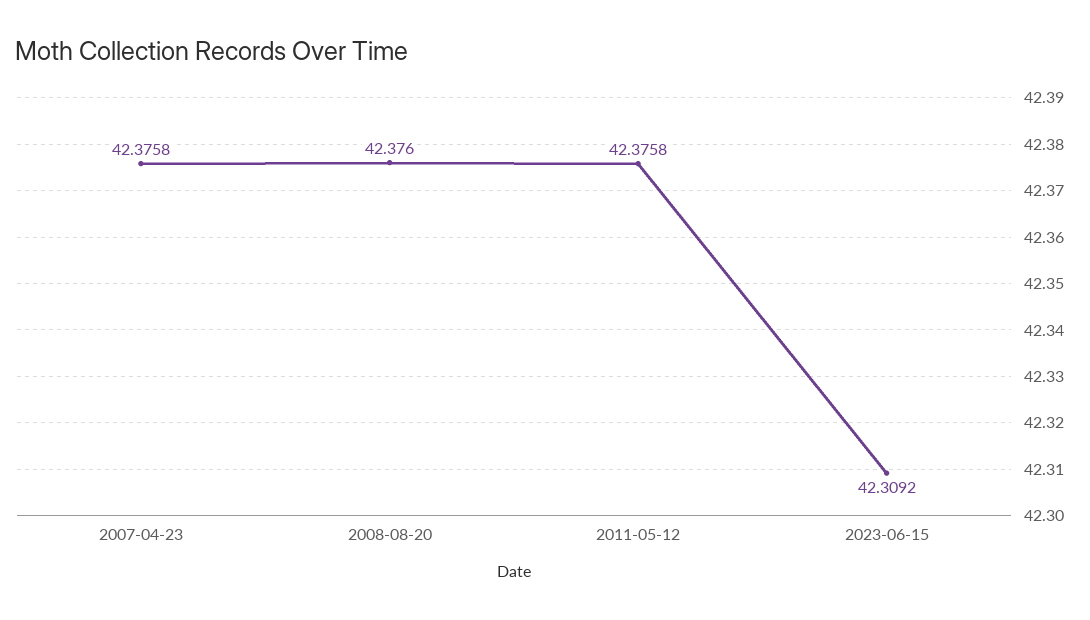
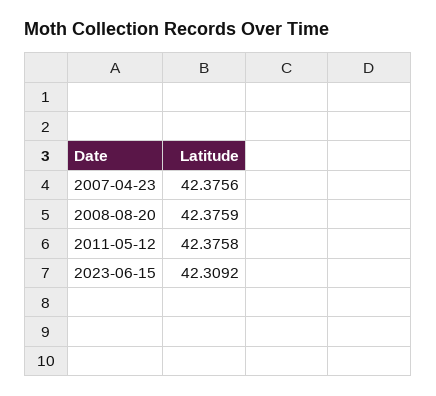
2007-04-23: 42.3758 -> 42.3756
2008-08-20: 42.376 -> 42.3759

